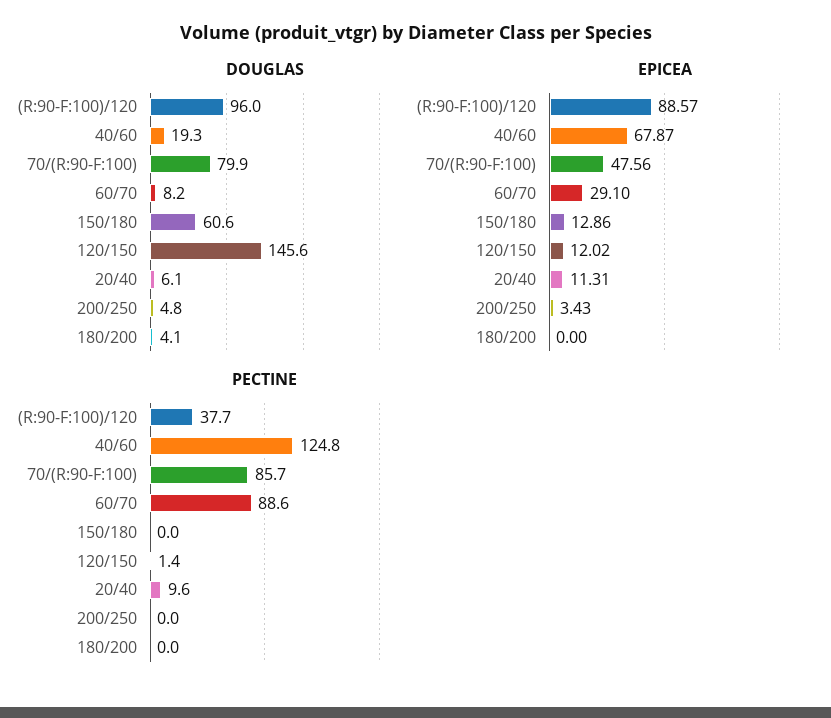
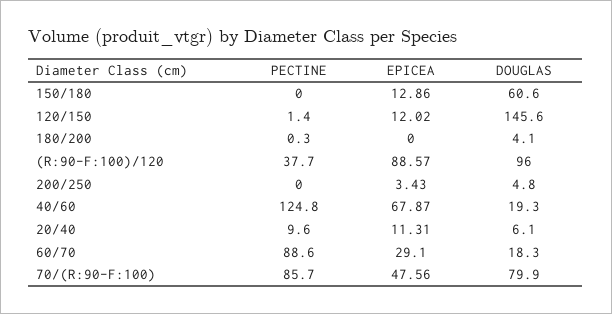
DOUGLAS, 60/70: 8.2 -> 18.3
PECTINE, 180/200: 0 -> 0.3

